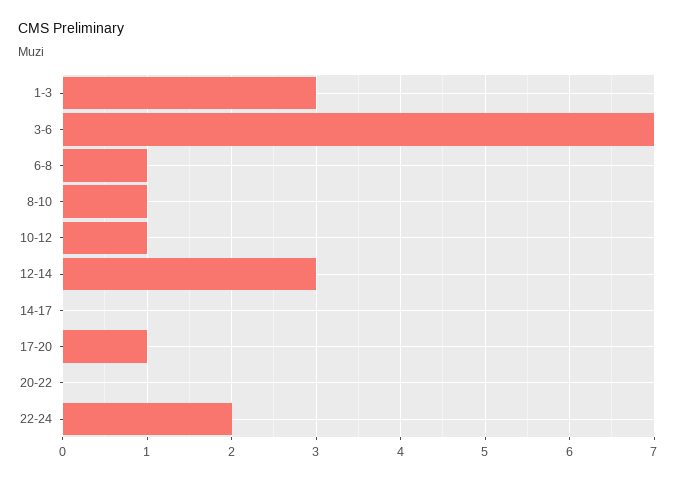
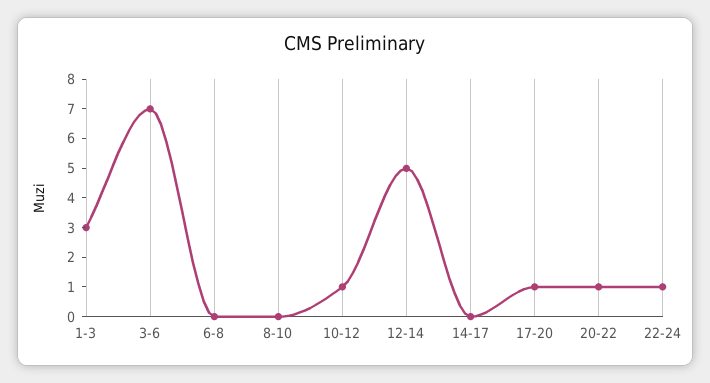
6-8: 1 -> 0
8-10: 1 -> 0
12-14: 3 -> 5
20-22: 0 -> 1
22-24: 2 -> 1

